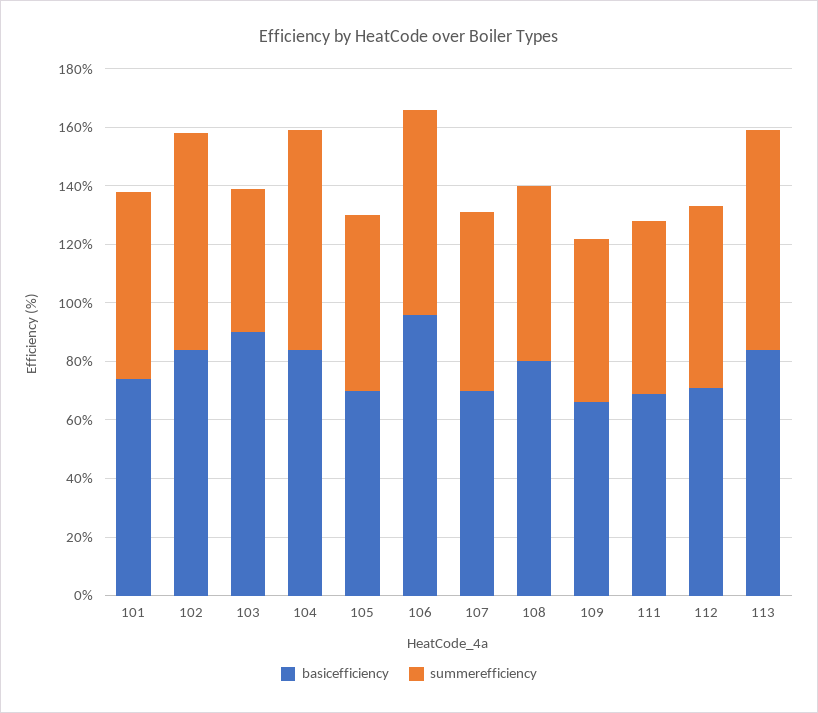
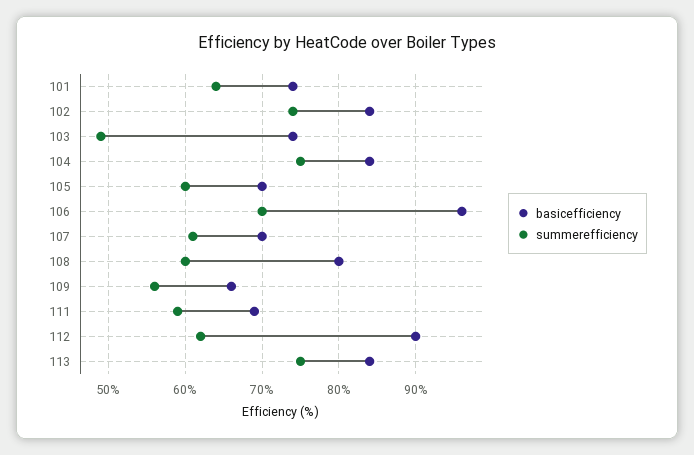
basicefficiency, 103: 90 -> 74
basicefficiency, 112: 70 -> 90

